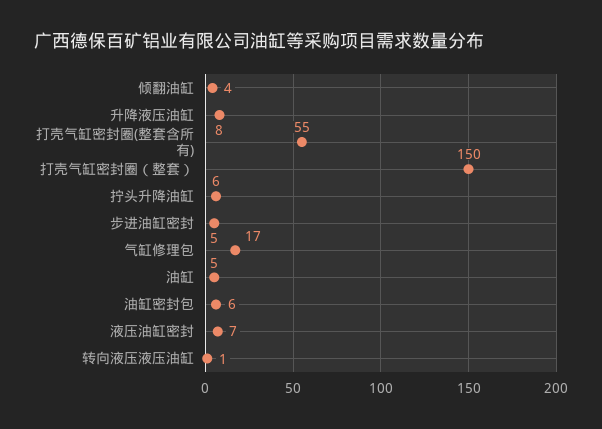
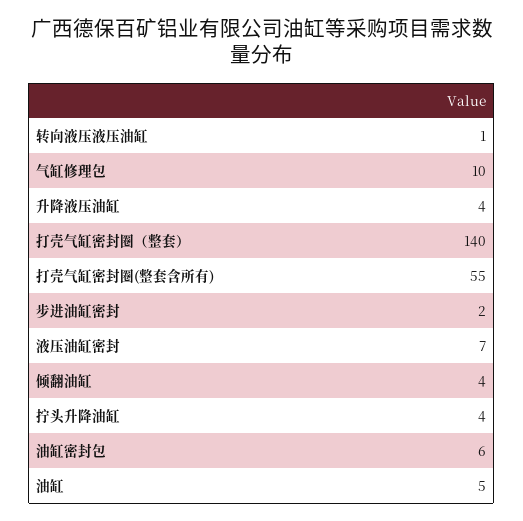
升降液压油缸: 8 -> 4
打壳气缸密封圈（整套）: 150 -> 140
拧头升降油缸: 6 -> 4
步进油缸密封: 5 -> 2
气缸修理包: 17 -> 10

